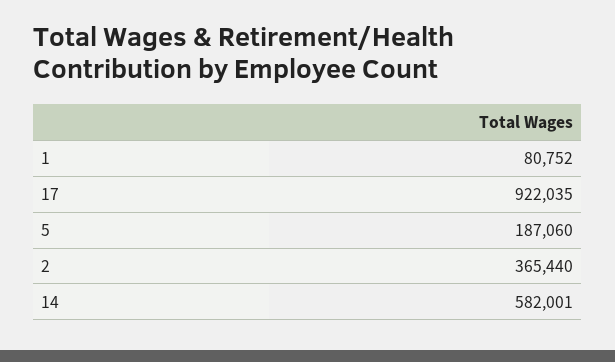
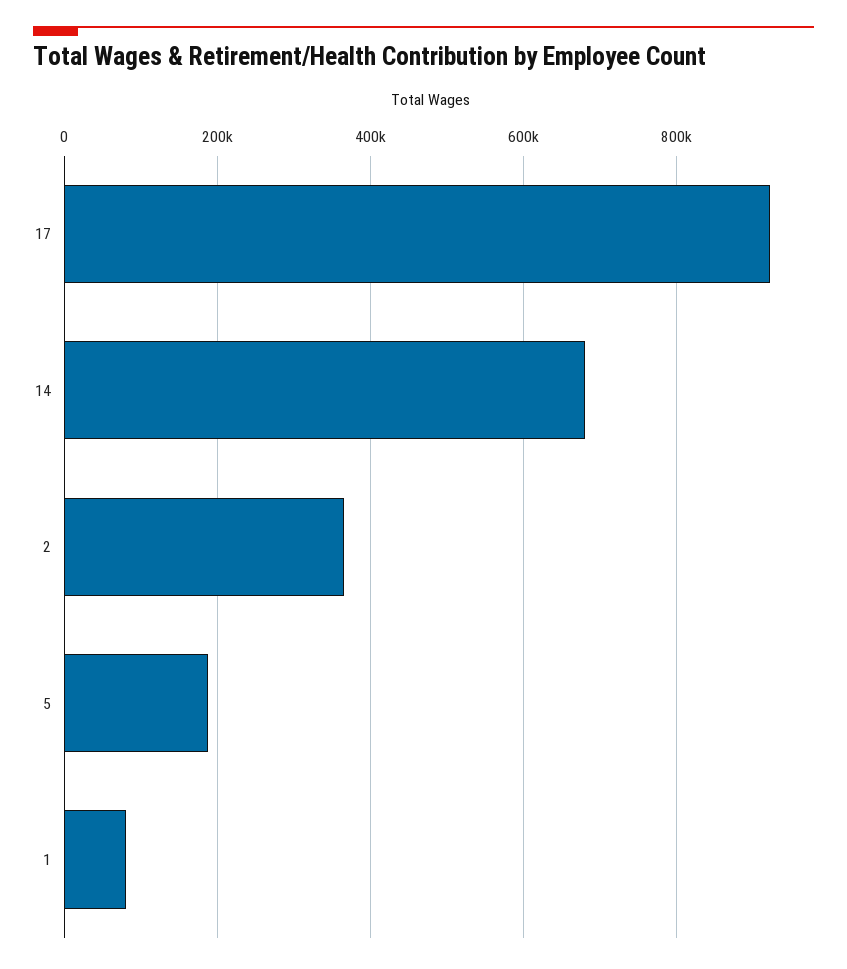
14: 582001 -> 680000

